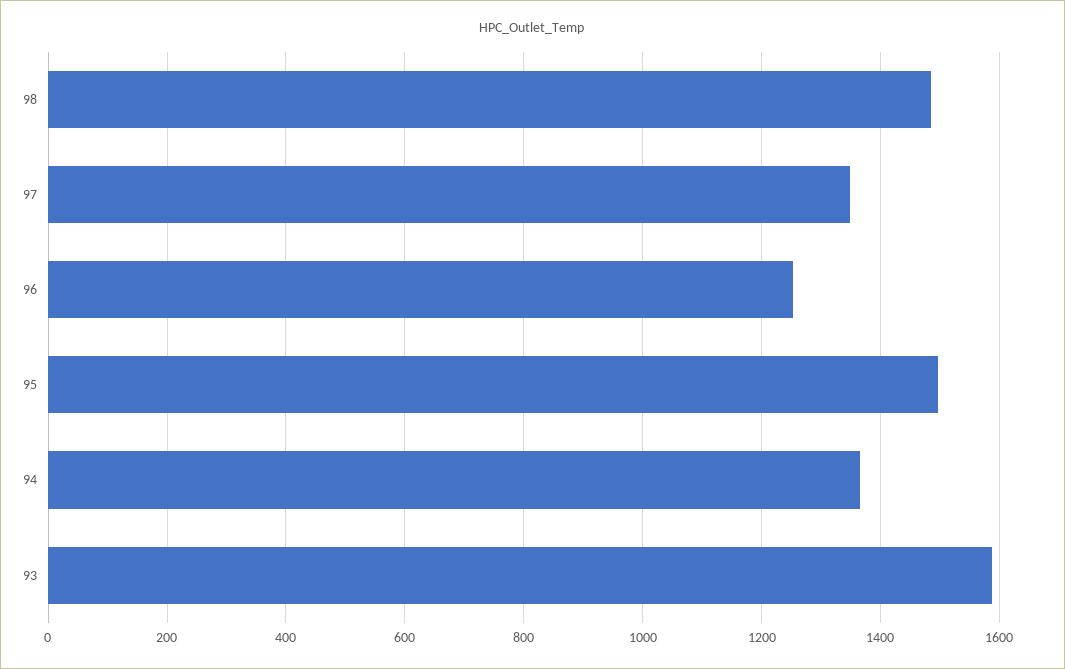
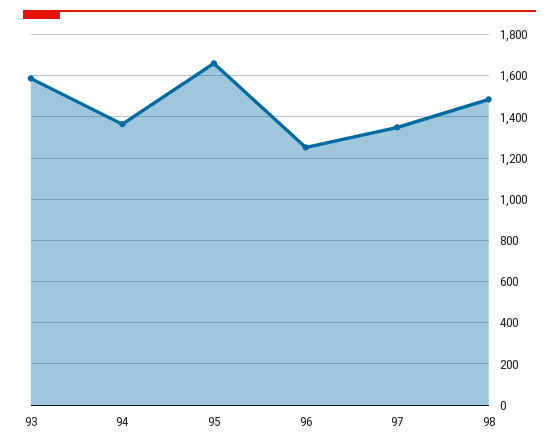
95: 1500 -> 1650

